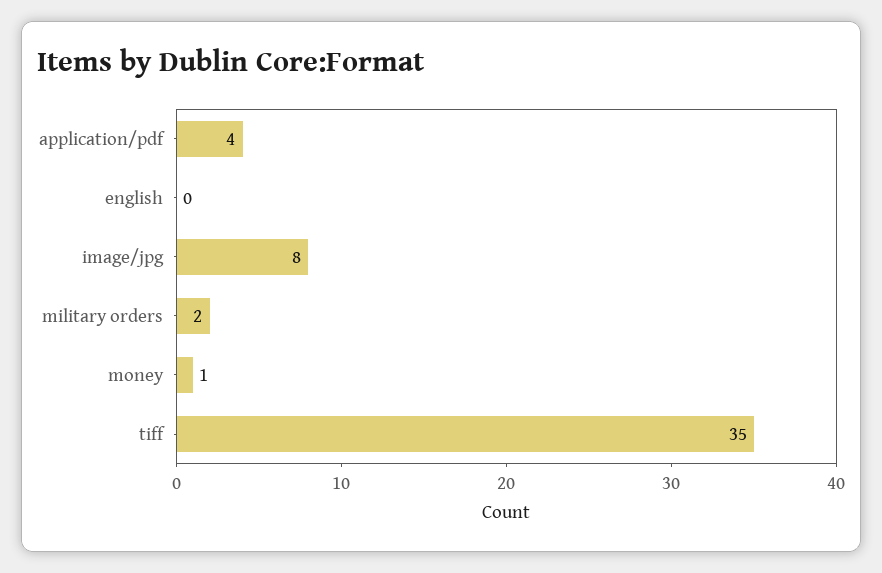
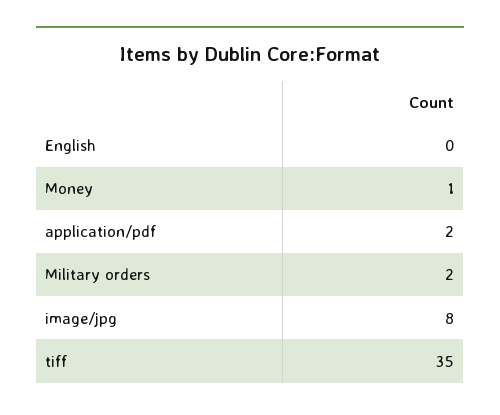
application/pdf: 4 -> 2

